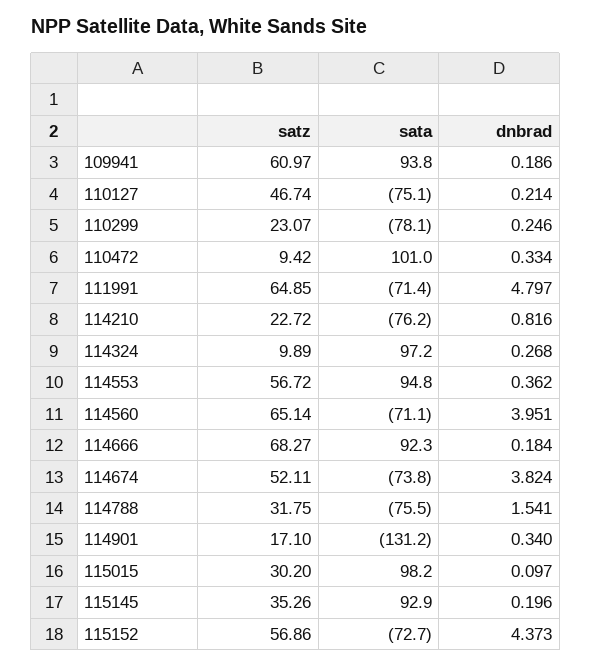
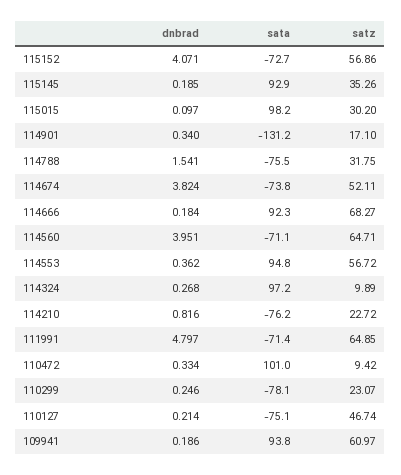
satz, 114560: 65.14 -> 64.71
dnbrad, 115145: 0.196 -> 0.185
dnbrad, 115152: 4.373 -> 4.071

